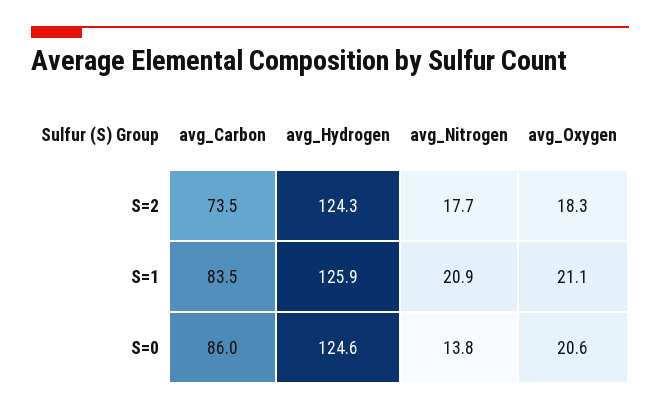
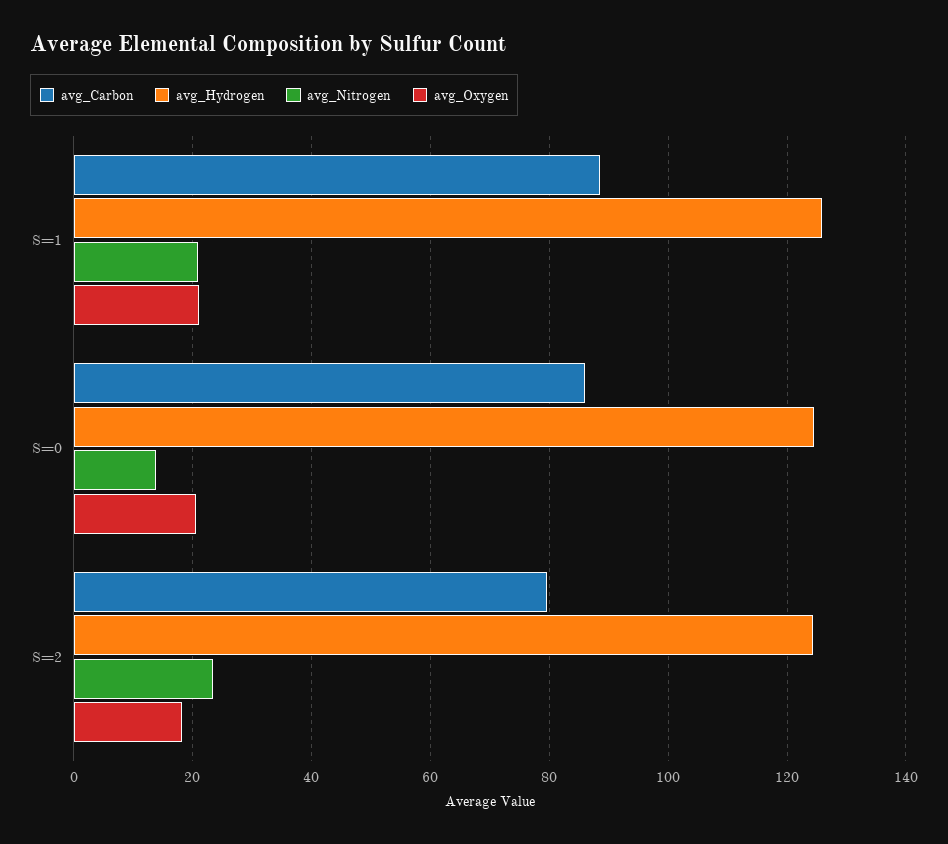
avg_Carbon, S=2: 73.5 -> 80
avg_Nitrogen, S=2: 17.7 -> 24
avg_Carbon, S=1: 83.5 -> 88

